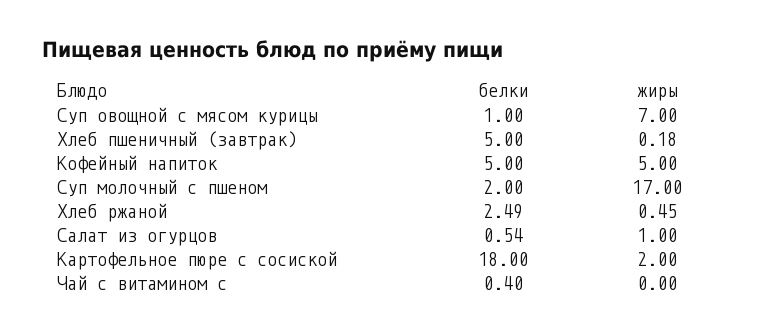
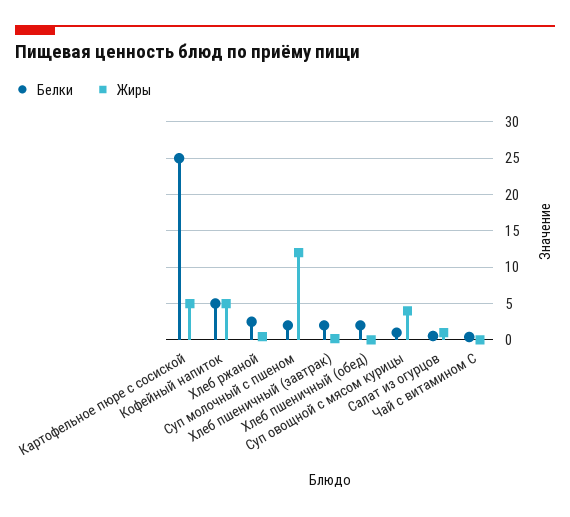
жиры, Суп овощной с мясом курицы: 7 -> 4
белки, Хлеб пшеничный (завтрак): 5 -> 2
жиры, Суп молочный с пшеном: 17 -> 12
белки, Картофельное пюре с сосиской: 18 -> 25
жиры, Картофельное пюре с сосиской: 2 -> 5
белки, Хлеб пшеничный (обед): none -> 2
жиры, Хлеб пшеничный (обед): none -> 0

